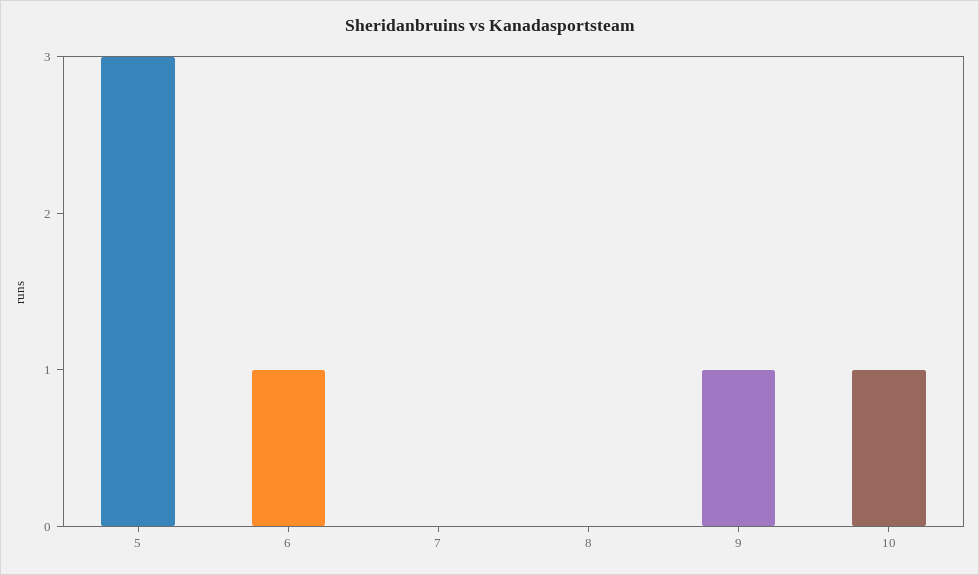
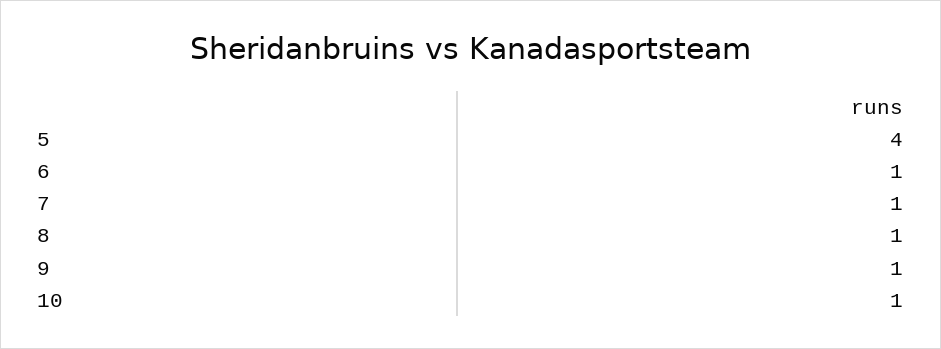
5: 3 -> 4
7: 0 -> 1
8: 0 -> 1

